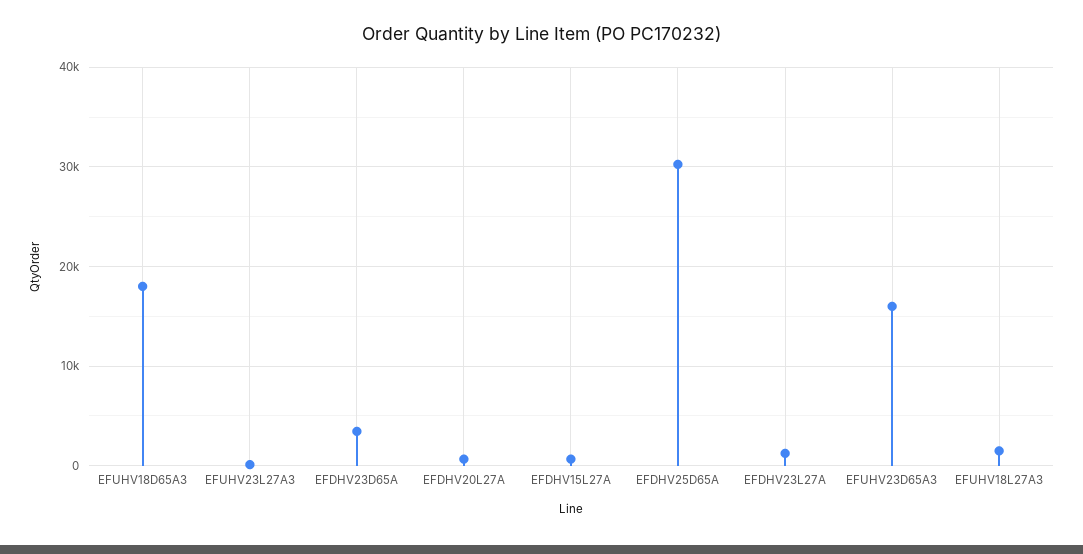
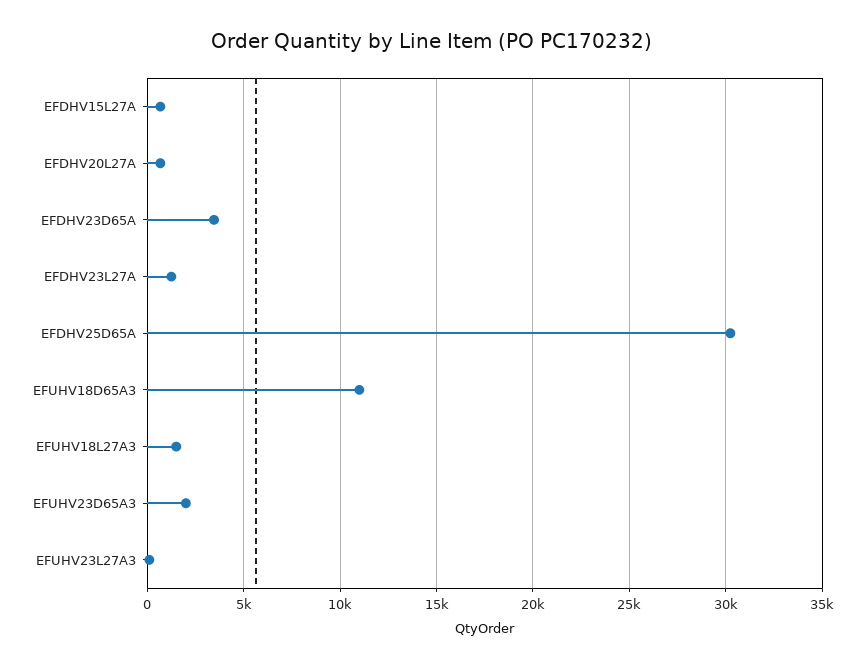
EFUHV18D65A3: 18000 -> 11000
EFUHV23D65A3: 16000 -> 2000

